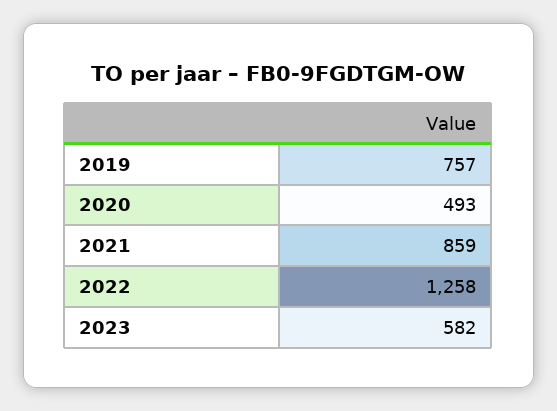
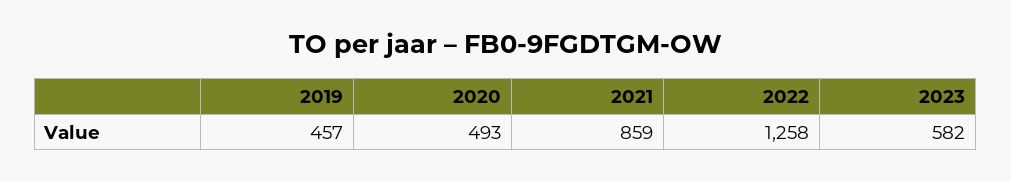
2019: 757 -> 457

